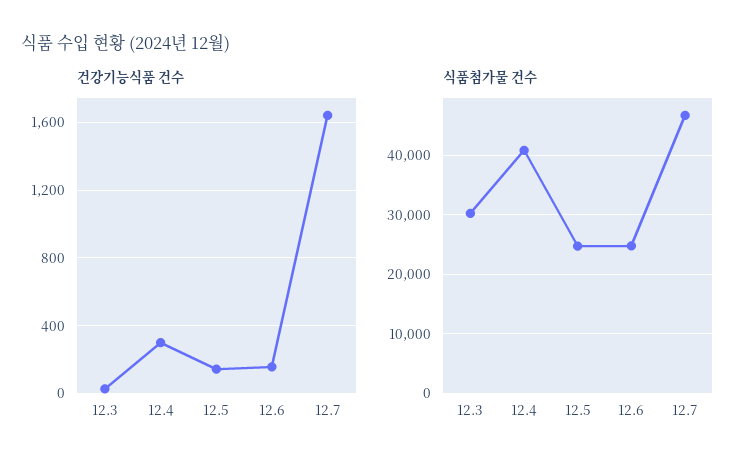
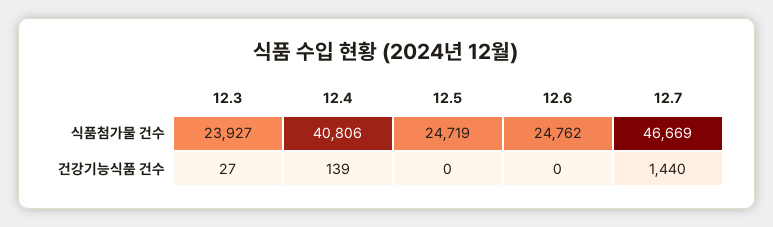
건강기능식품 건수, 12.4: 300 -> 139
건강기능식품 건수, 12.5: 150 -> 0
건강기능식품 건수, 12.6: 150 -> 0
건강기능식품 건수, 12.7: 1650 -> 1440
식품첨가물 건수, 12.3: 30000 -> 23927

